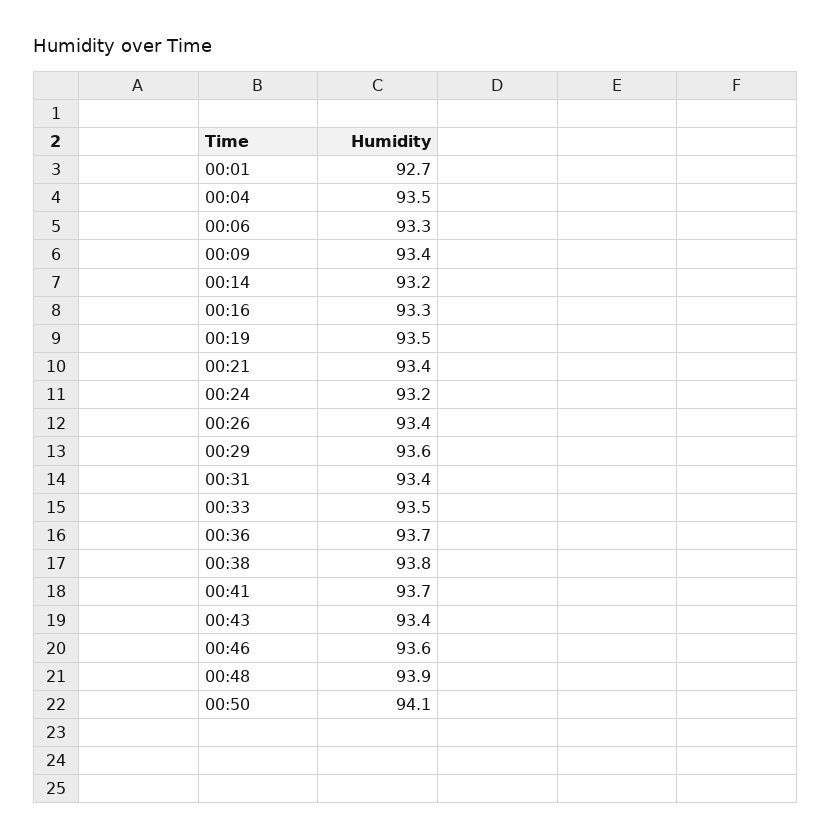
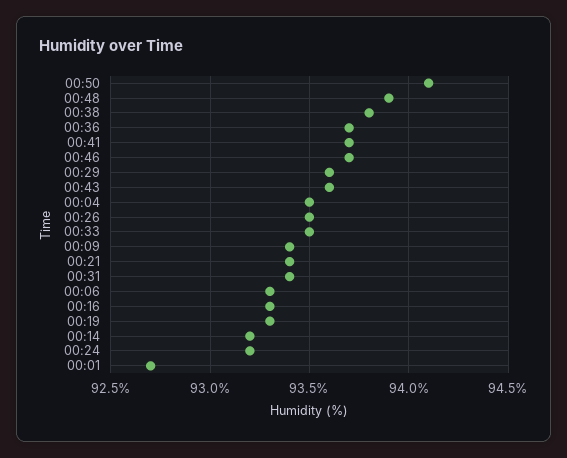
00:19: 93.5 -> 93.3
00:26: 93.4 -> 93.5
00:43: 93.4 -> 93.6
00:46: 93.6 -> 93.7

